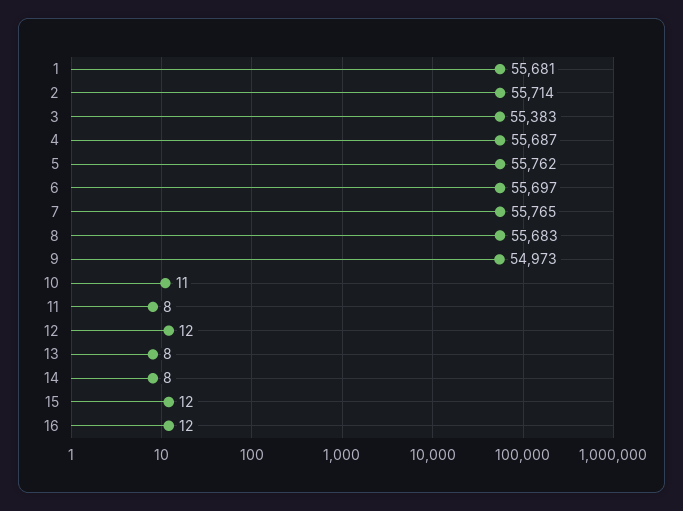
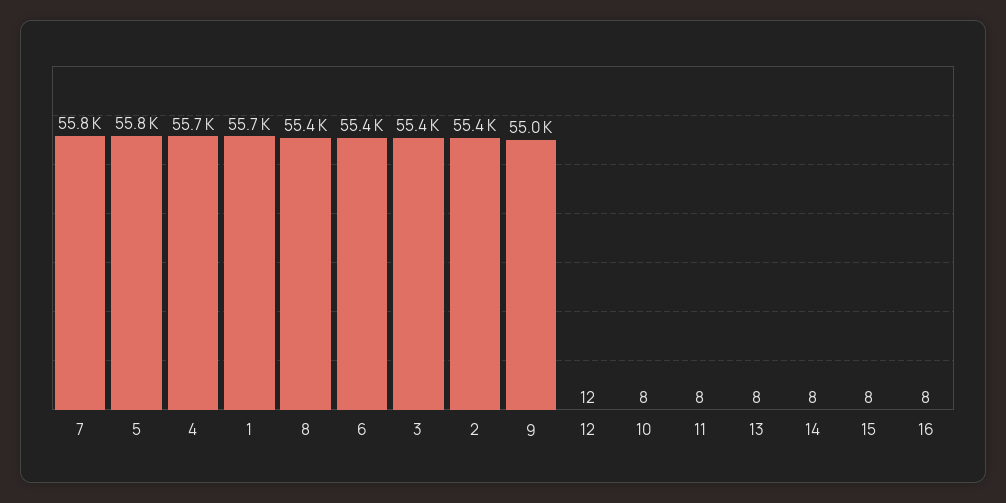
2: 55714 -> 55400
6: 55697 -> 55400
8: 55683 -> 55400
10: 11 -> 8
15: 12 -> 8
16: 12 -> 8

